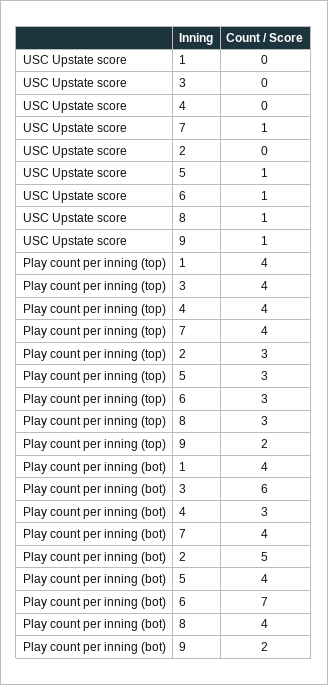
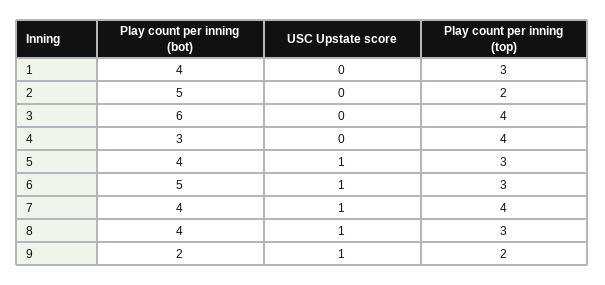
Play count per inning (top), 1: 4 -> 3
Play count per inning (top), 2: 3 -> 2
Play count per inning (bot), 6: 7 -> 5

